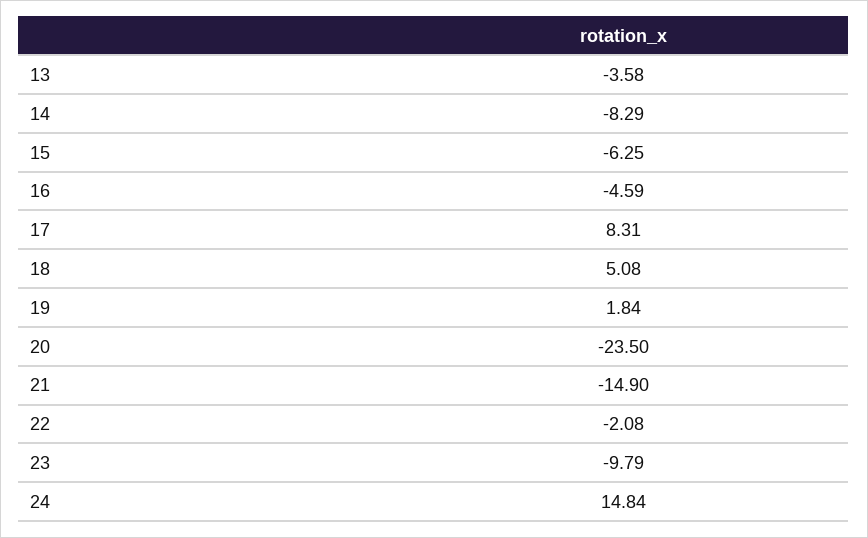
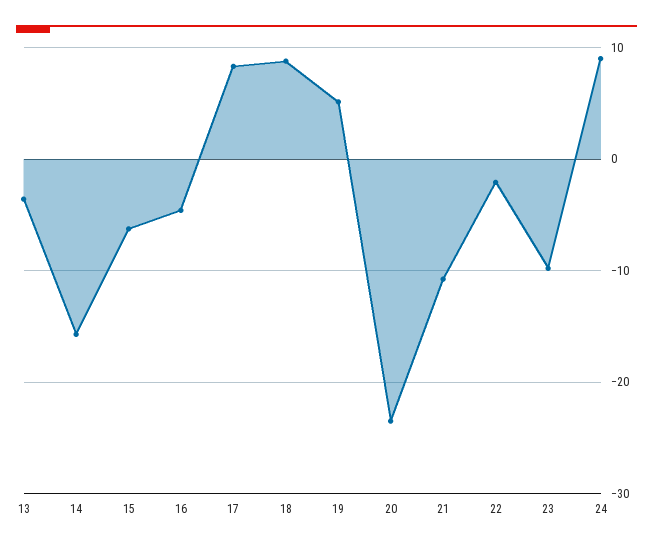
14: -8.29 -> -16
18: 5.08 -> 9
19: 1.84 -> 5
21: -14.9 -> -11
24: 14.84 -> 9

